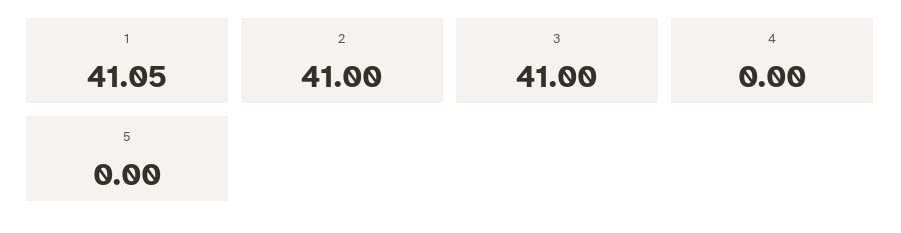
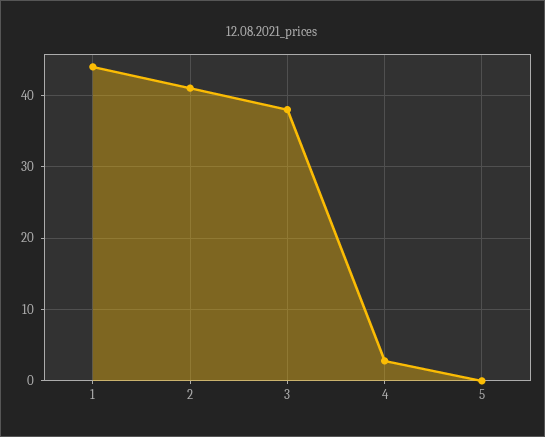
1: 41.05 -> 44
3: 41 -> 38
4: 0 -> 3

